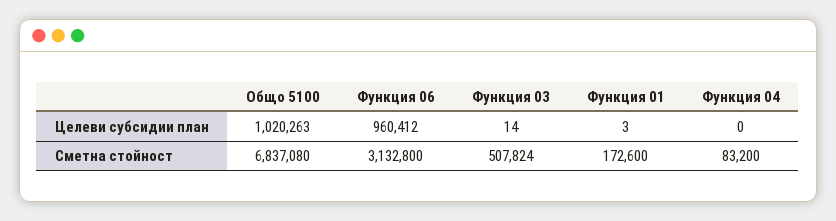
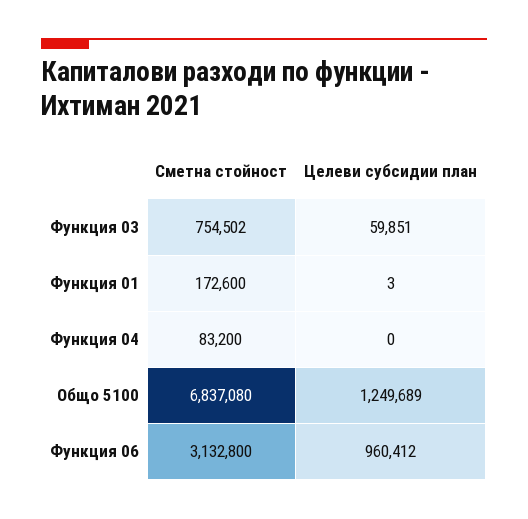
Общо 5100, Целеви субсидии план: 1020263 -> 1249689
Функция 03, Целеви субсидии план: 14 -> 59851
Функция 03, Сметна стойност: 507824 -> 754502

